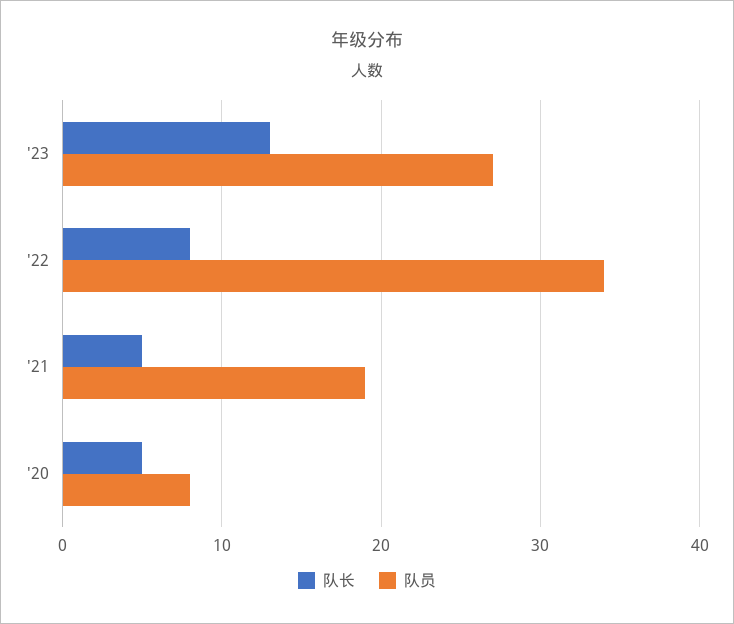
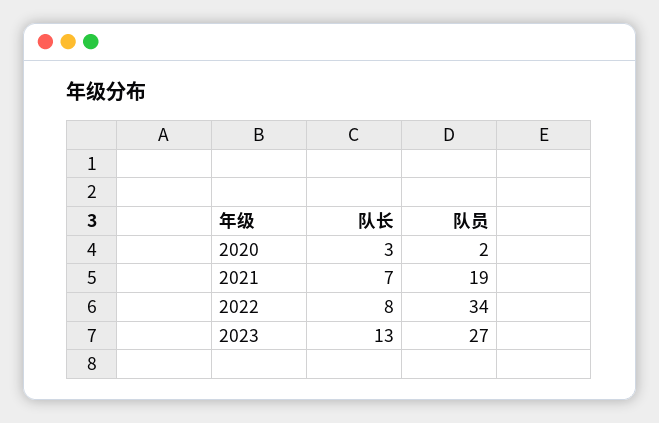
队长, '21: 5 -> 7
队长, '20: 5 -> 3
队员, '20: 8 -> 2

